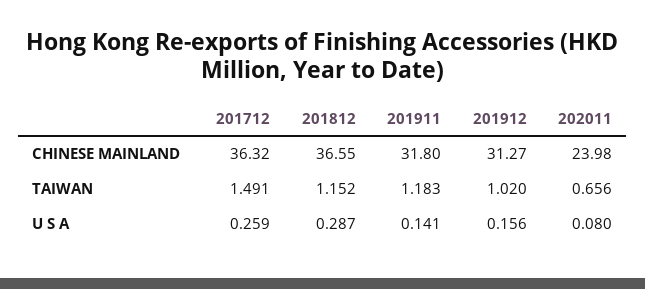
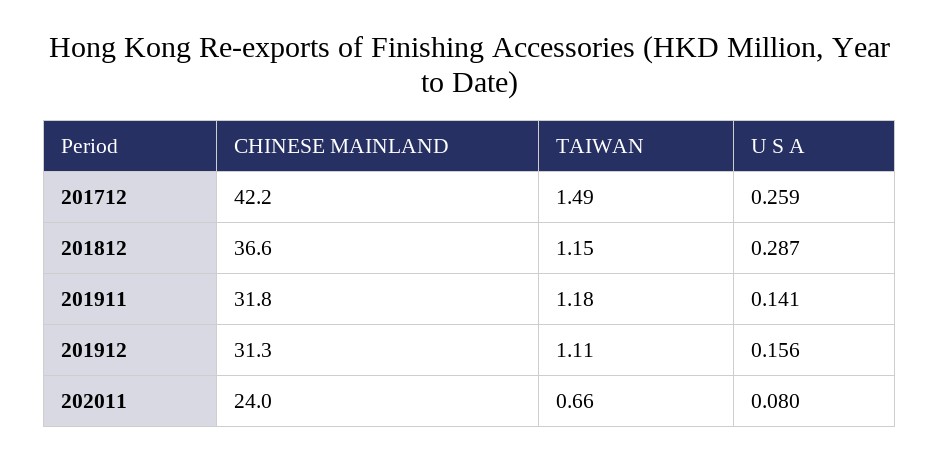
201712, CHINESE MAINLAND: 36.32 -> 42.2
201912, TAIWAN: 1.02 -> 1.11

